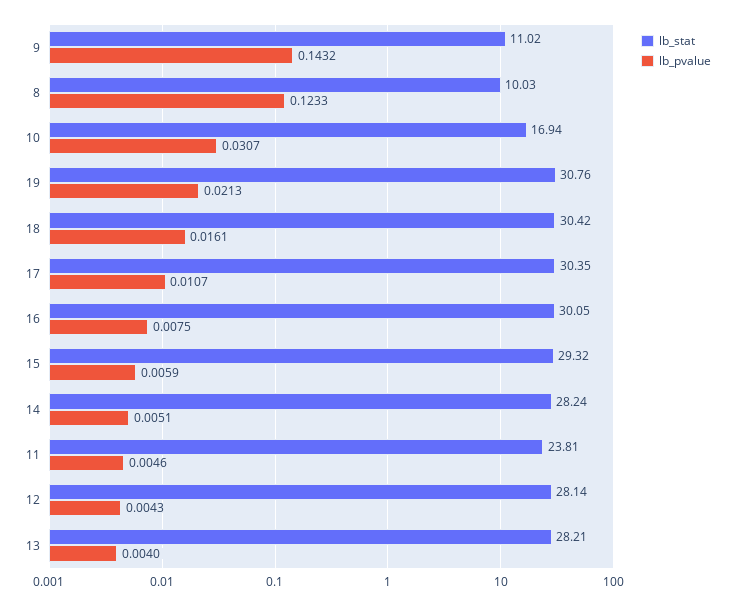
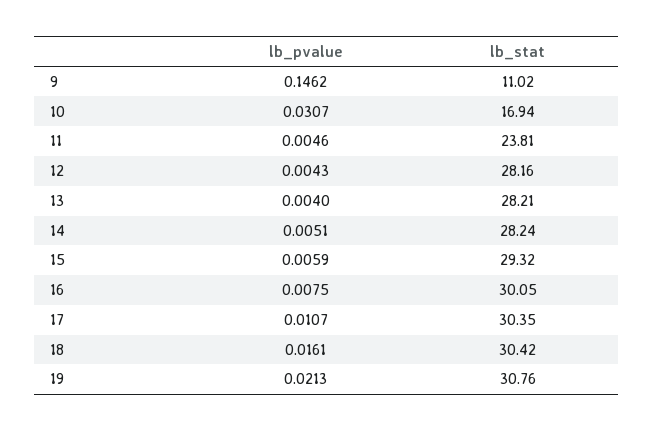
lb_pvalue, 9: 0.1432 -> 0.1462
lb_stat, 8: 10.03 -> none
lb_pvalue, 8: 0.1233 -> none
lb_stat, 12: 28.14 -> 28.16

